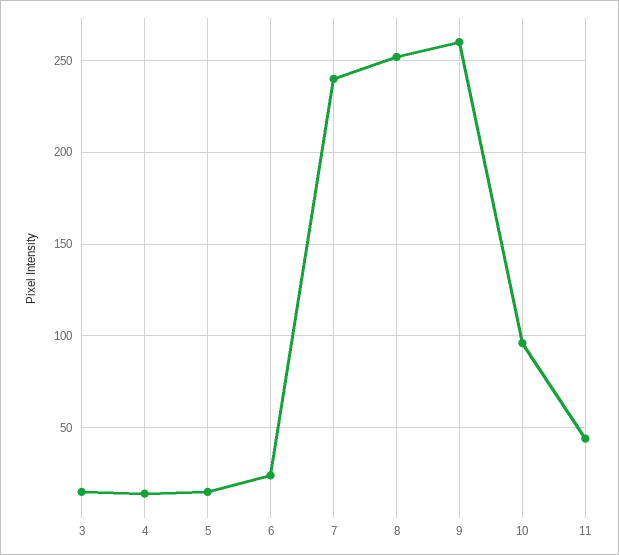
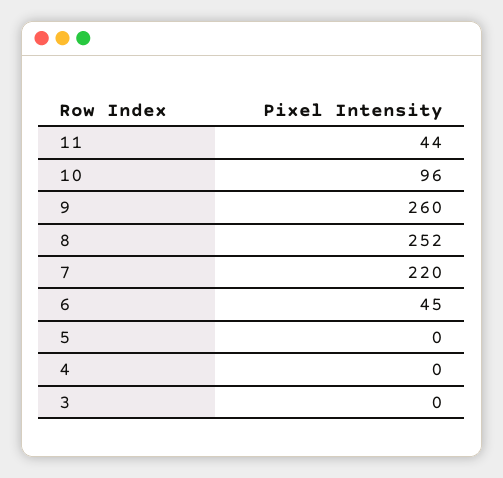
3: 15 -> 0
4: 15 -> 0
5: 15 -> 0
6: 25 -> 45
7: 240 -> 220

